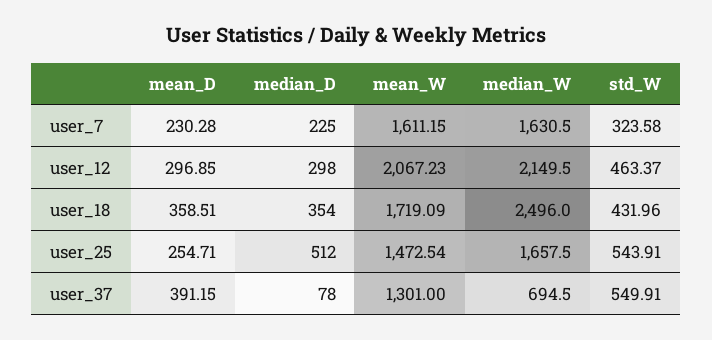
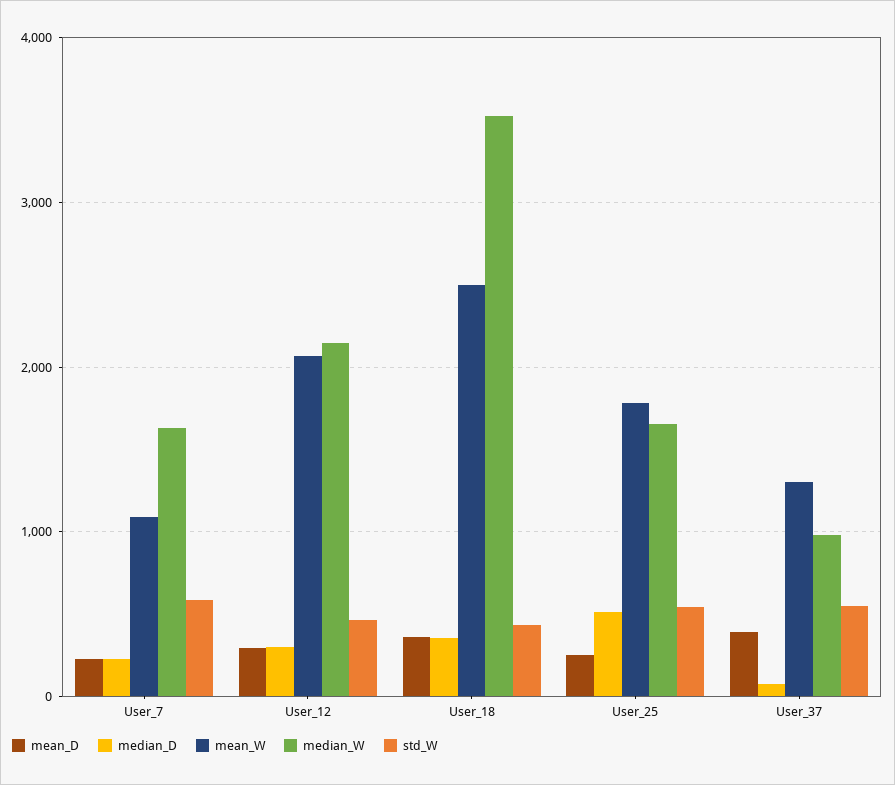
mean_W, user_7: 1611.15 -> 1100
std_W, user_7: 323.58 -> 600
mean_W, user_18: 1719.09 -> 2500
median_W, user_18: 2496 -> 3500
mean_W, user_25: 1472.54 -> 1800
median_W, user_37: 694.5 -> 1000

